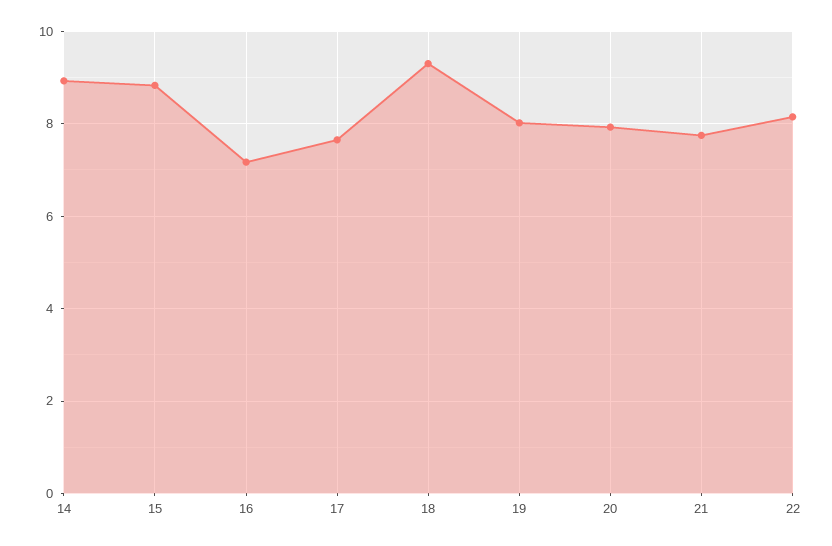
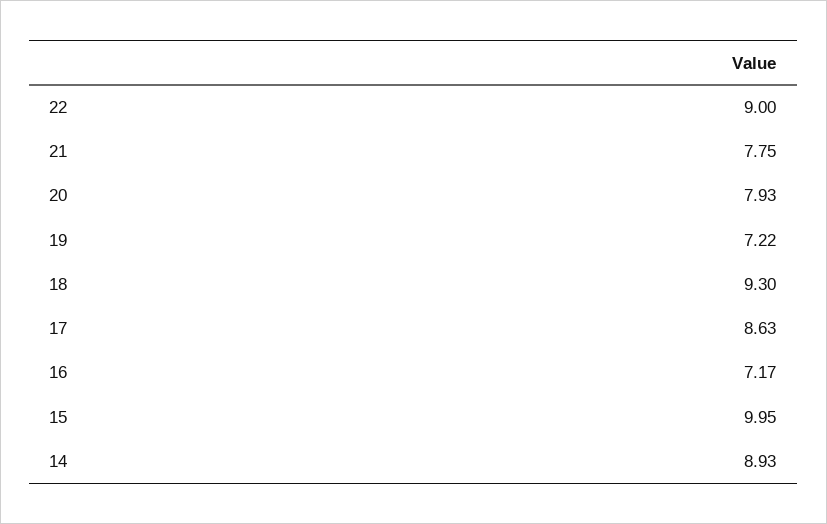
15: 8.8 -> 9.95
17: 7.6 -> 8.63
19: 8 -> 7.22
22: 8.2 -> 9

